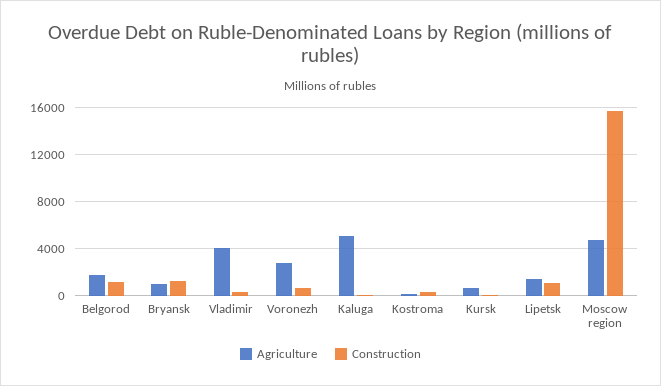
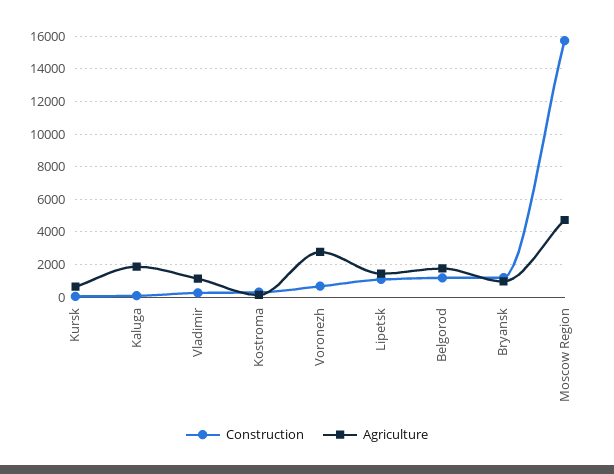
Agriculture, Vladimir: 4000 -> 1000
Agriculture, Kaluga: 5000 -> 2000

